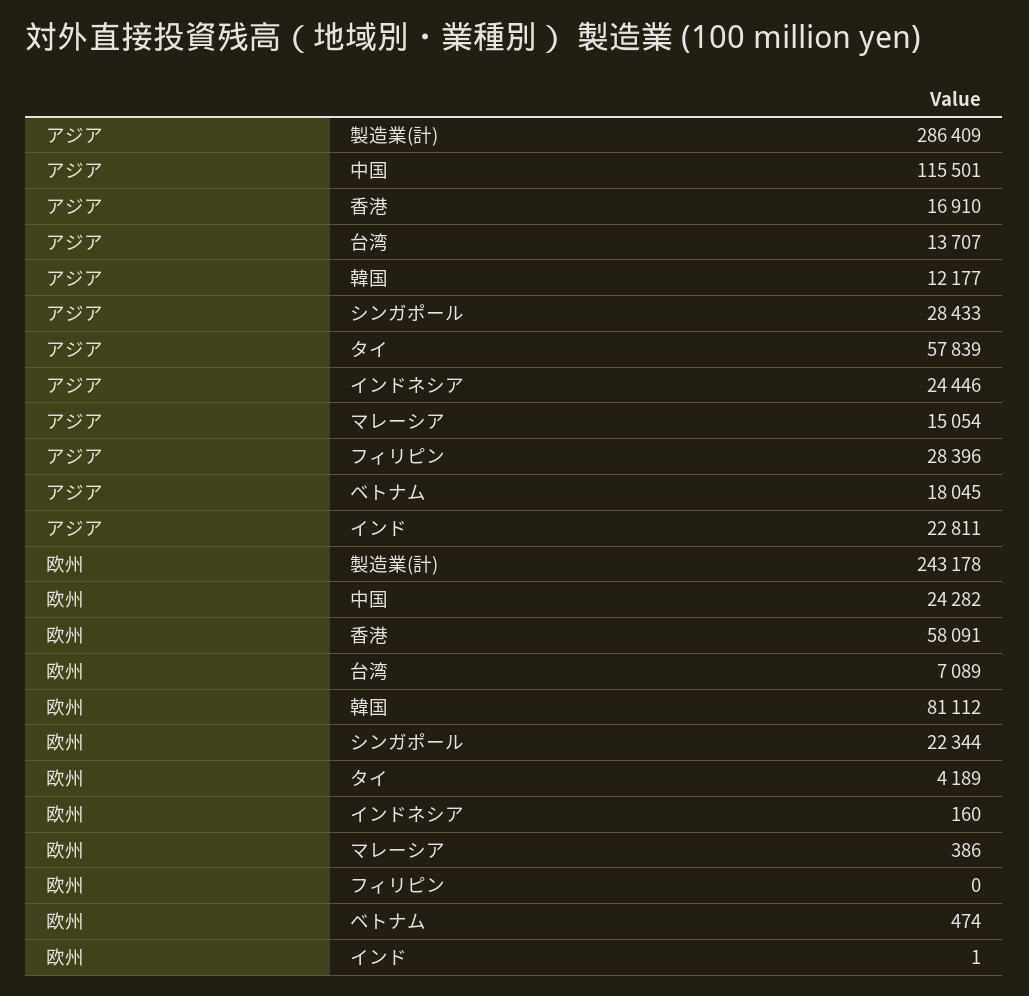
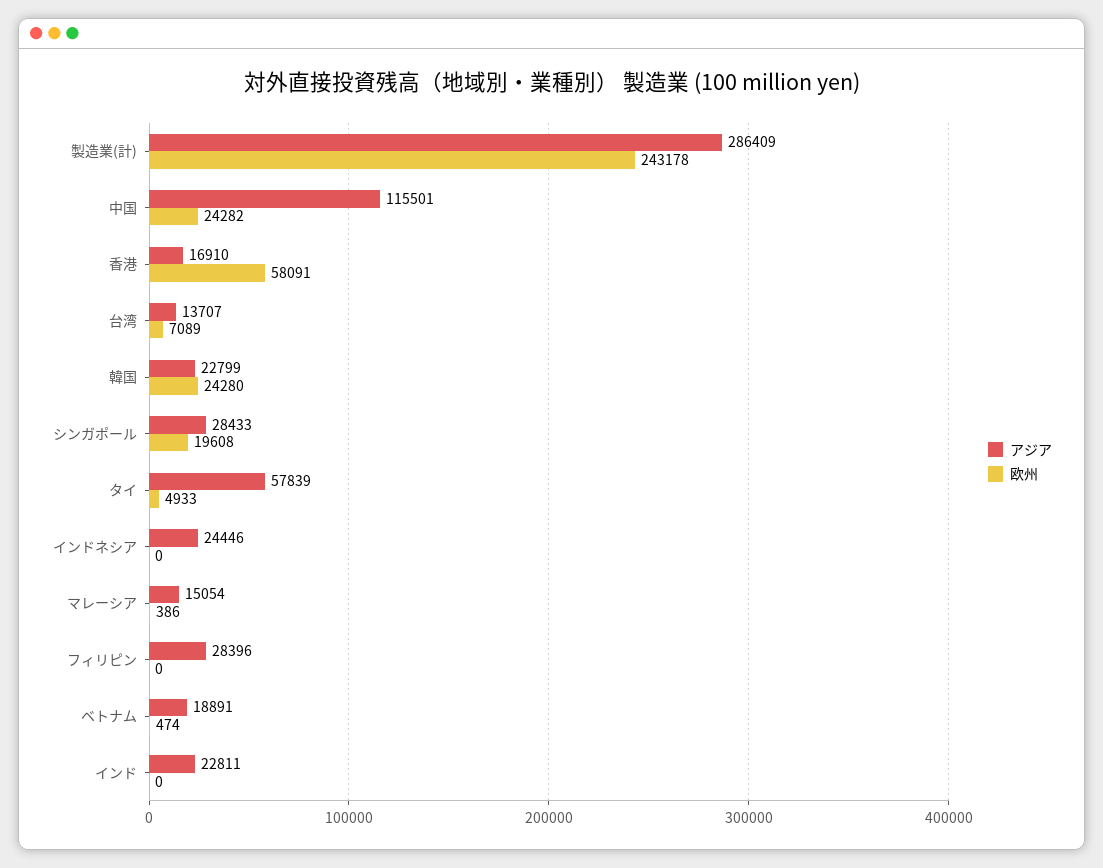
アジア, 韓国: 12177 -> 22799
アジア, ベトナム: 18045 -> 18891
欧州, 韓国: 81112 -> 24280
欧州, シンガポール: 22344 -> 19608
欧州, タイ: 4189 -> 4933
欧州, インドネシア: 160 -> 0
欧州, インド: 1 -> 0

